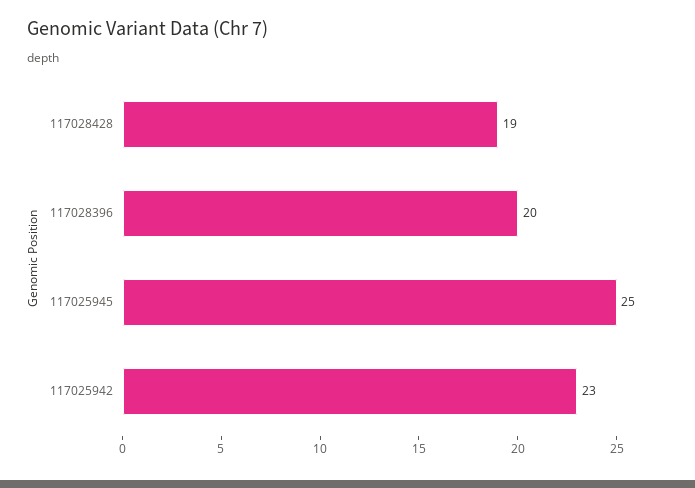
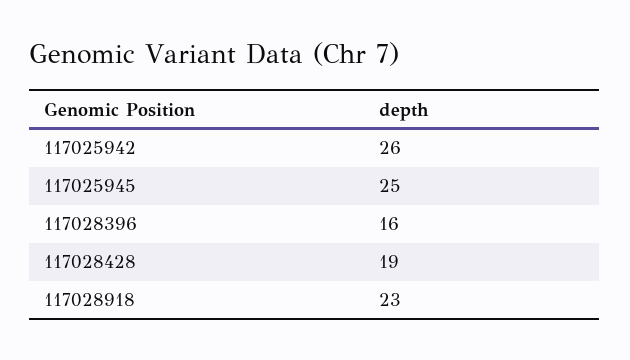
117028396: 20 -> 16
117025942: 23 -> 26
117028918: none -> 23

